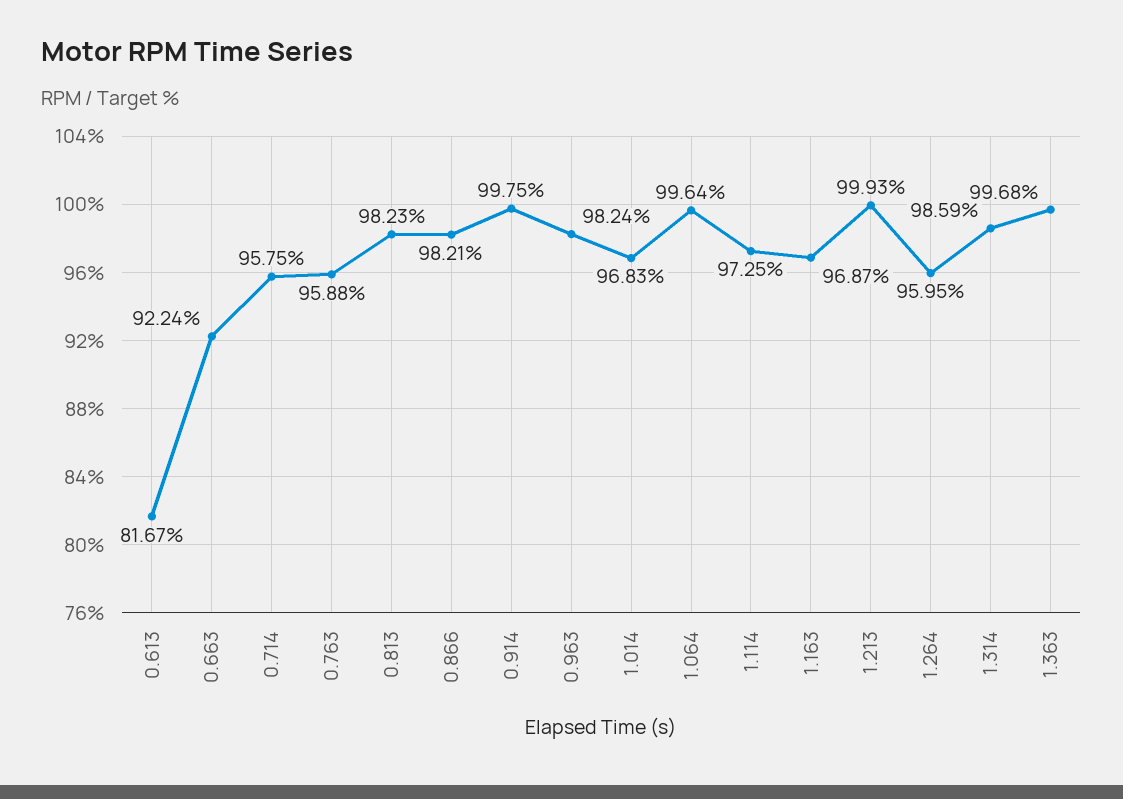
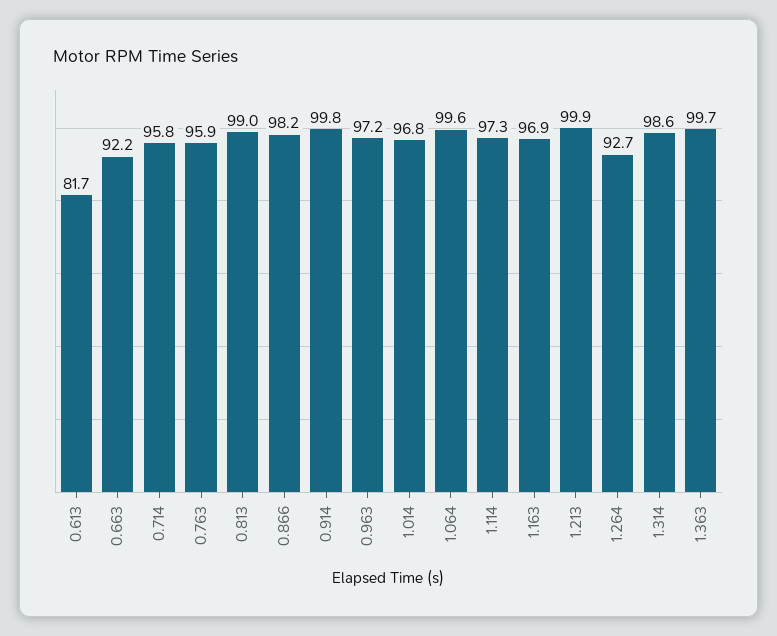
0.813: 98.23 -> 99
0.963: 98.24 -> 97.2
1.264: 95.95 -> 92.7

